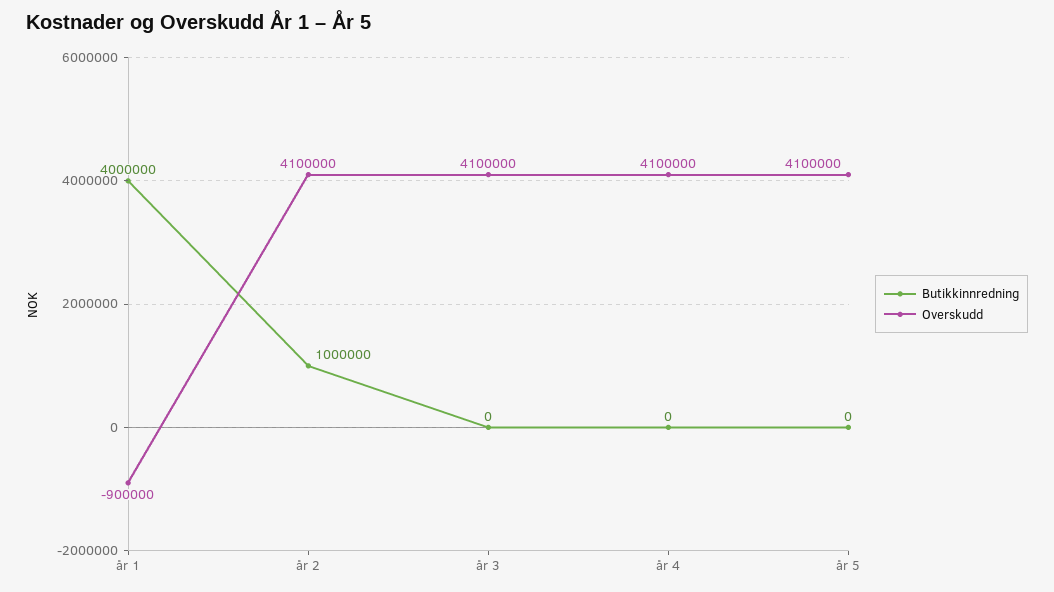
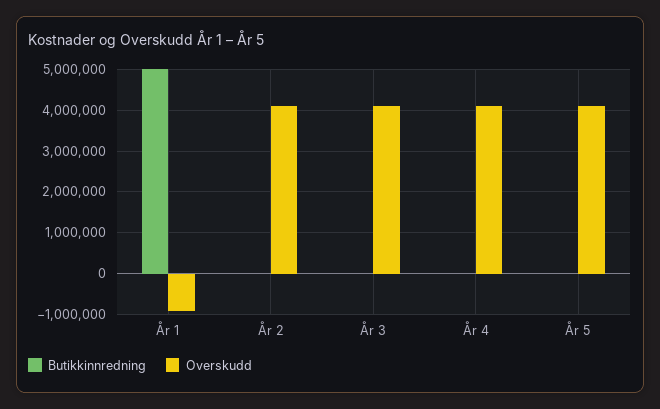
Butikkinnredning, år 1: 4000000 -> 5000000
Butikkinnredning, år 2: 1000000 -> 0

